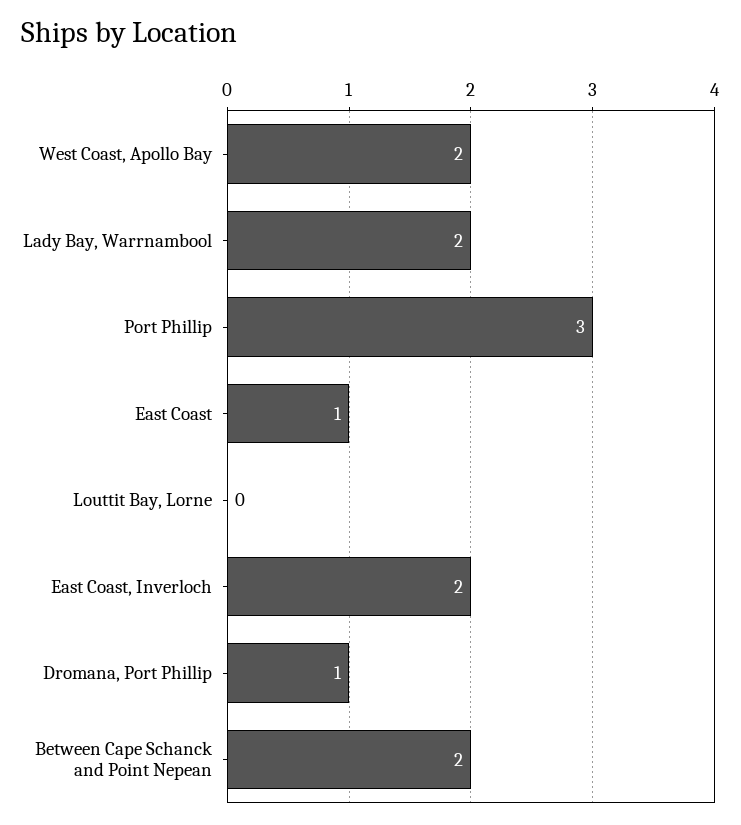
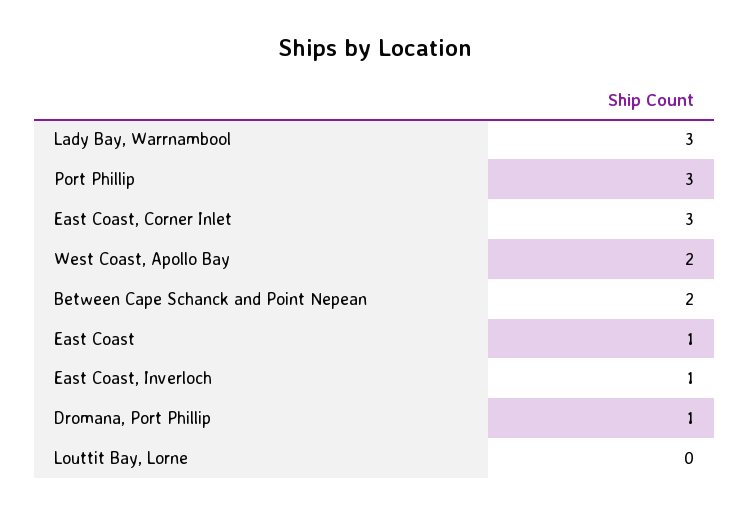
Lady Bay, Warrnambool: 2 -> 3
East Coast, Inverloch: 2 -> 1
East Coast, Corner Inlet: none -> 3

